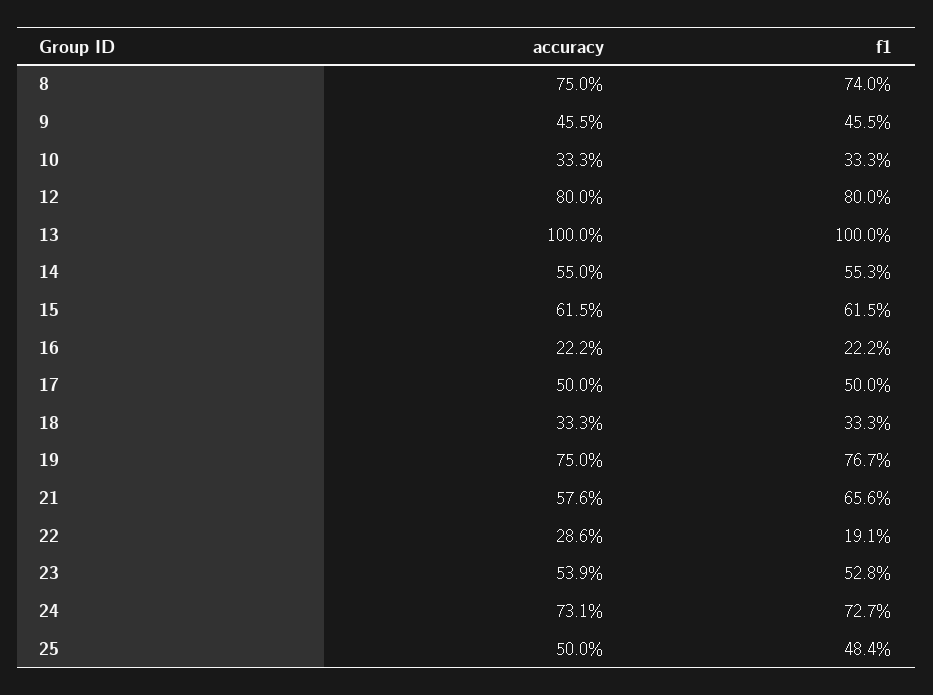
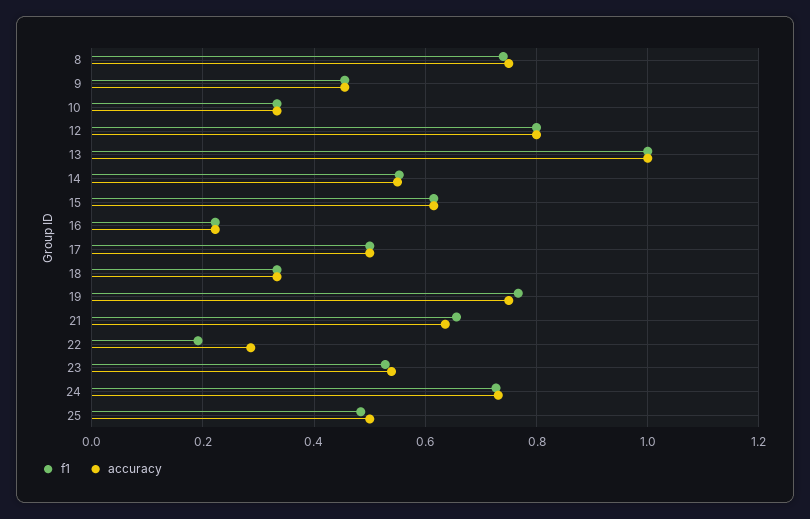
accuracy, 21: 0.576 -> 0.64

